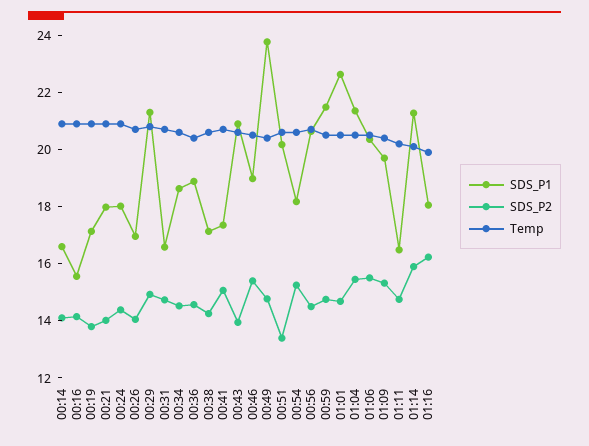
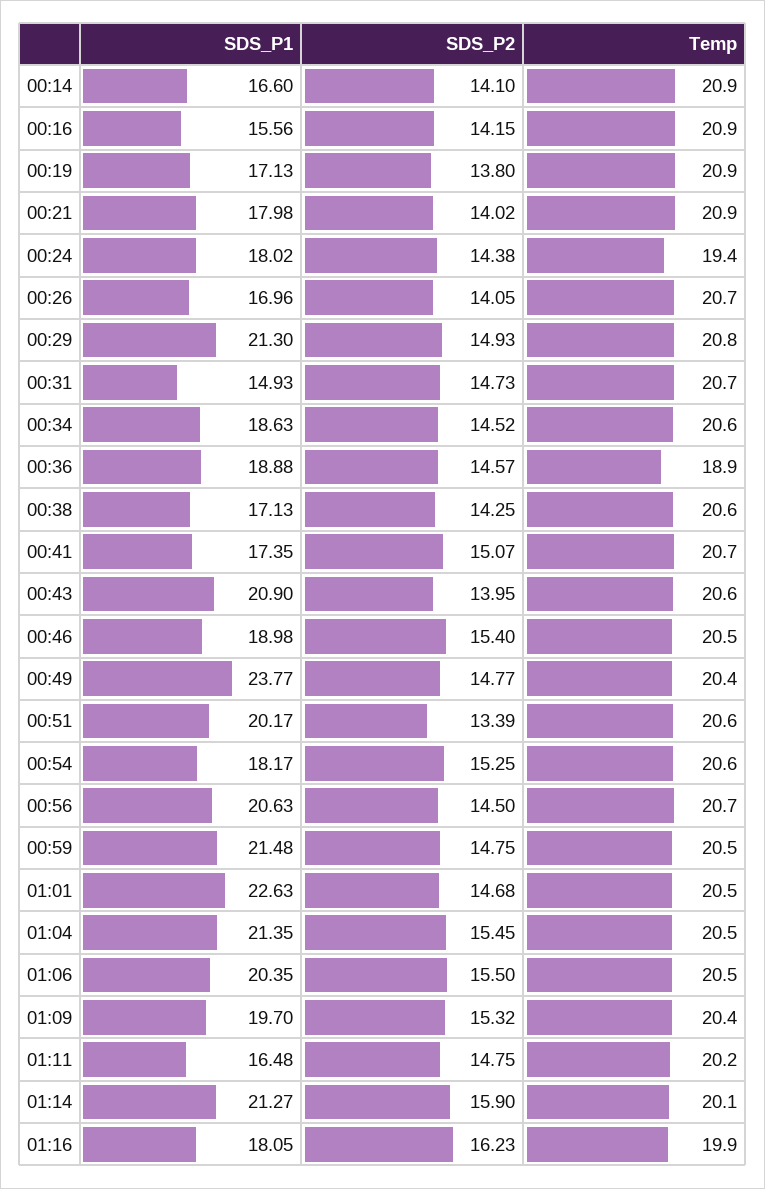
Temp, 00:24: 21 -> 19.4
SDS_P1, 00:31: 16.5 -> 14.93
Temp, 00:36: 20.5 -> 18.9

